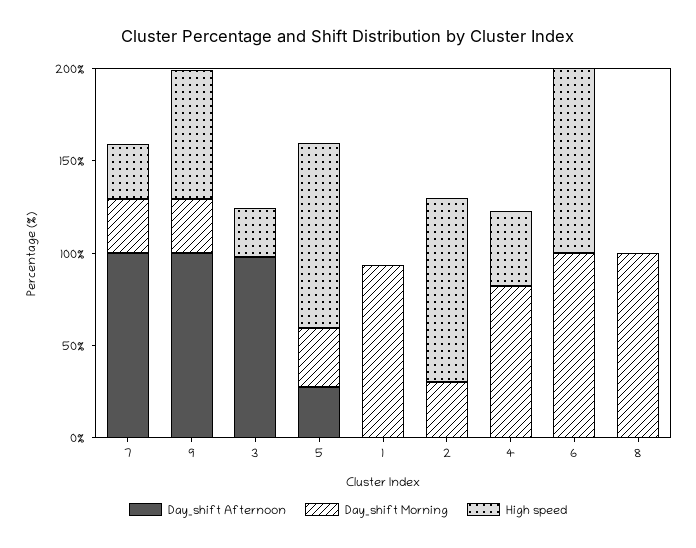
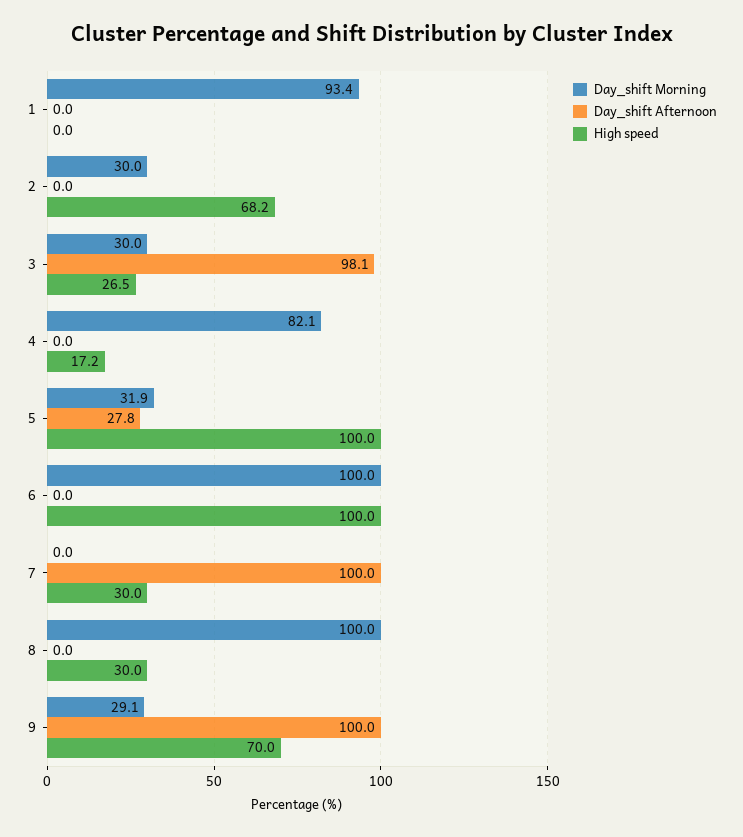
Day_shift Morning, 7: 30 -> 0
Day_shift Morning, 3: 0 -> 30
High speed, 2: 100 -> 68.2
High speed, 4: 40 -> 17.2
High speed, 8: 0 -> 30

